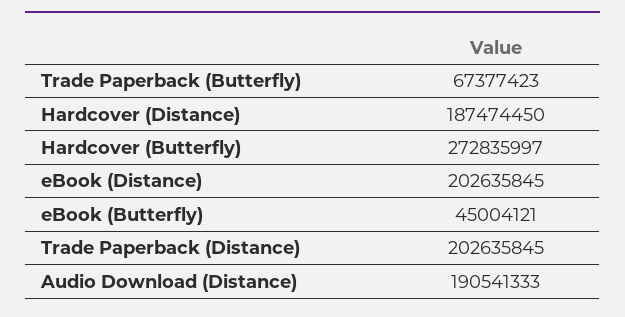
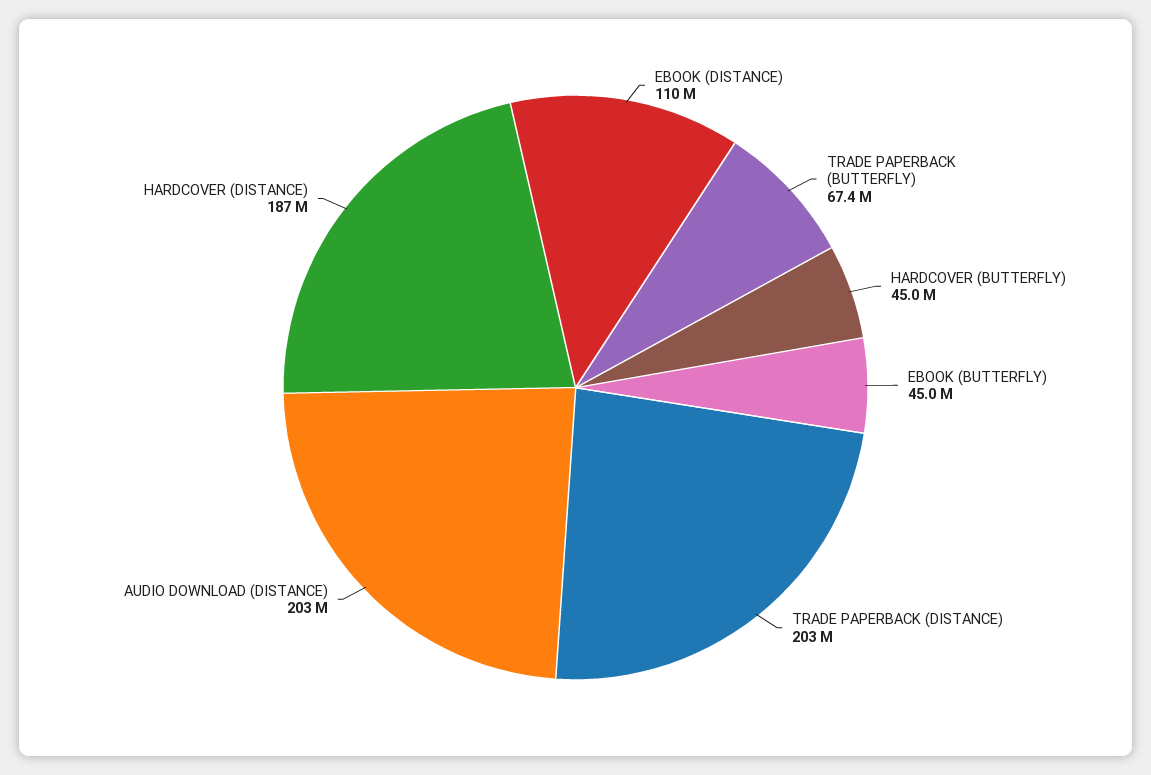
Hardcover (Butterfly): 272835997 -> 45000000
eBook (Distance): 202635845 -> 110000000
Audio Download (Distance): 190541333 -> 203000000

